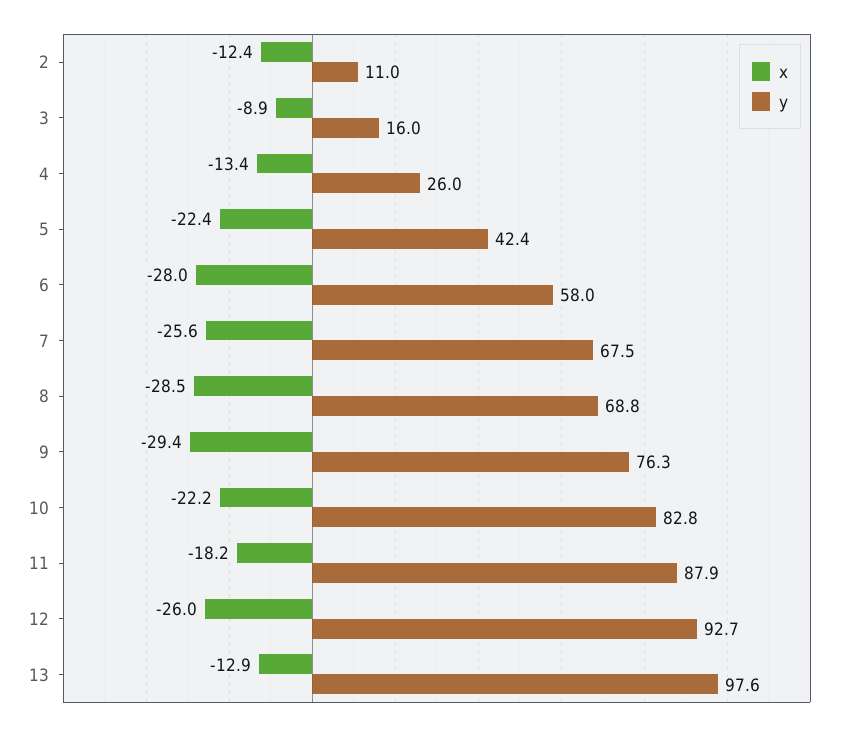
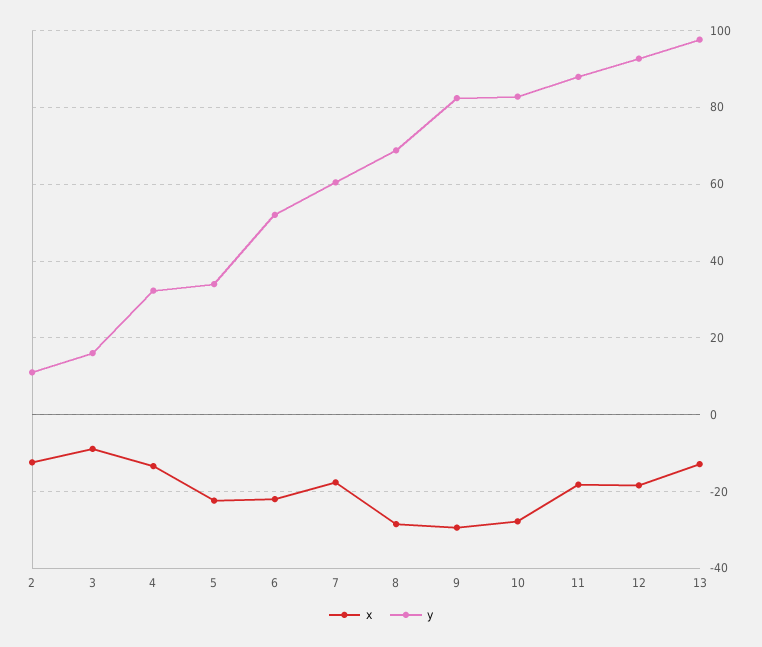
y, 4: 26 -> 32
y, 5: 42.4 -> 34
x, 6: -28 -> -22
y, 6: 58 -> 52
x, 7: -25.6 -> -18
y, 7: 67.5 -> 60
y, 9: 76.3 -> 82
x, 10: -22.2 -> -28
x, 12: -26 -> -18

